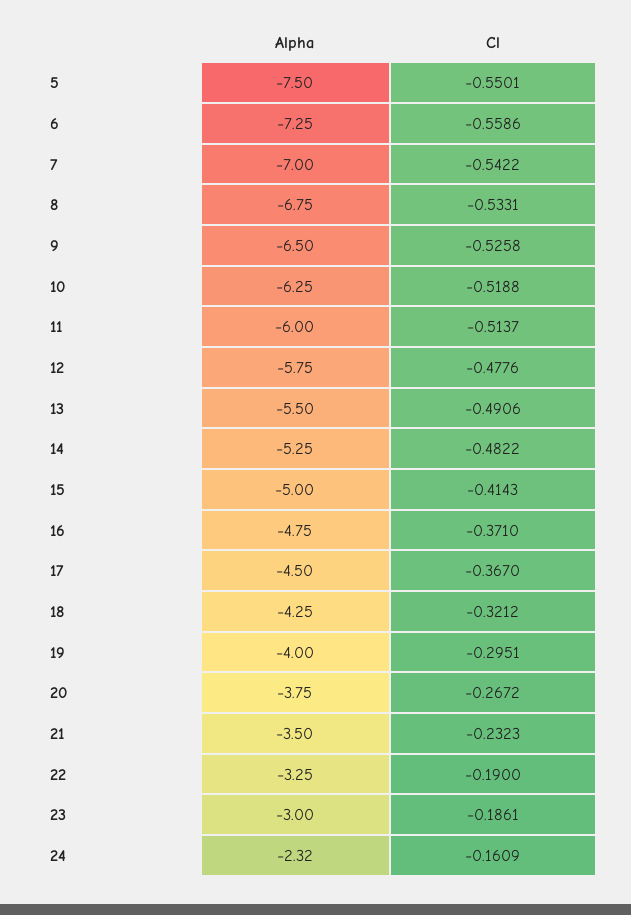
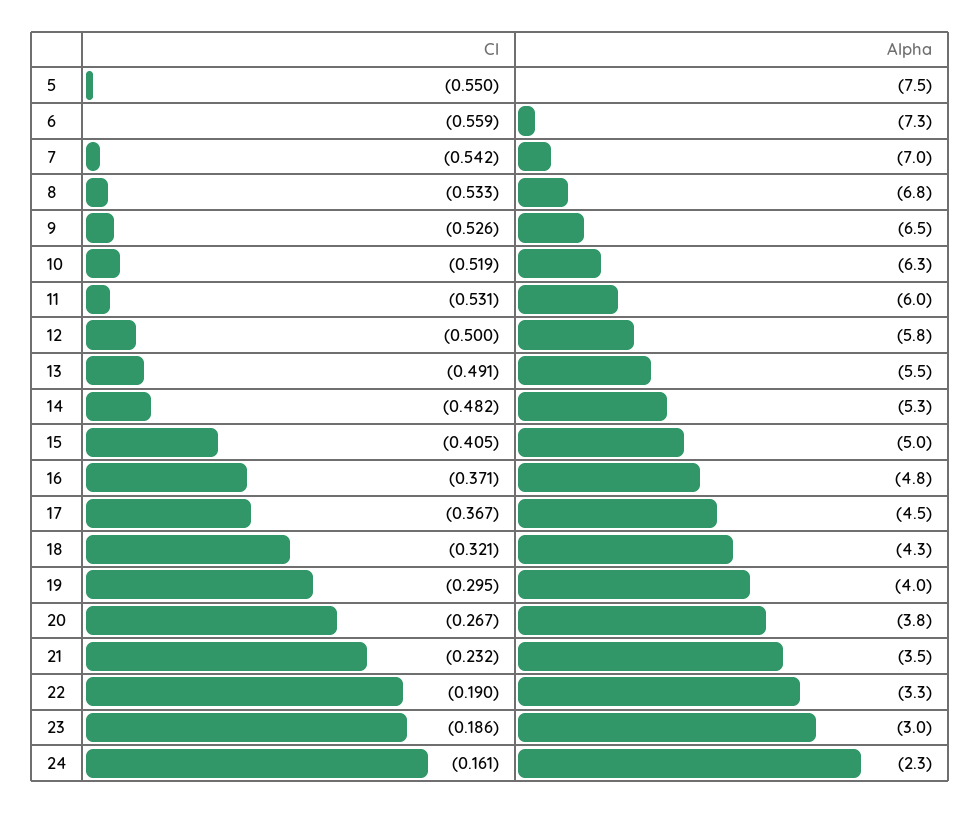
Cl, 11: -0.5137 -> -0.531
Cl, 12: -0.4776 -> -0.5
Cl, 15: -0.4143 -> -0.405

